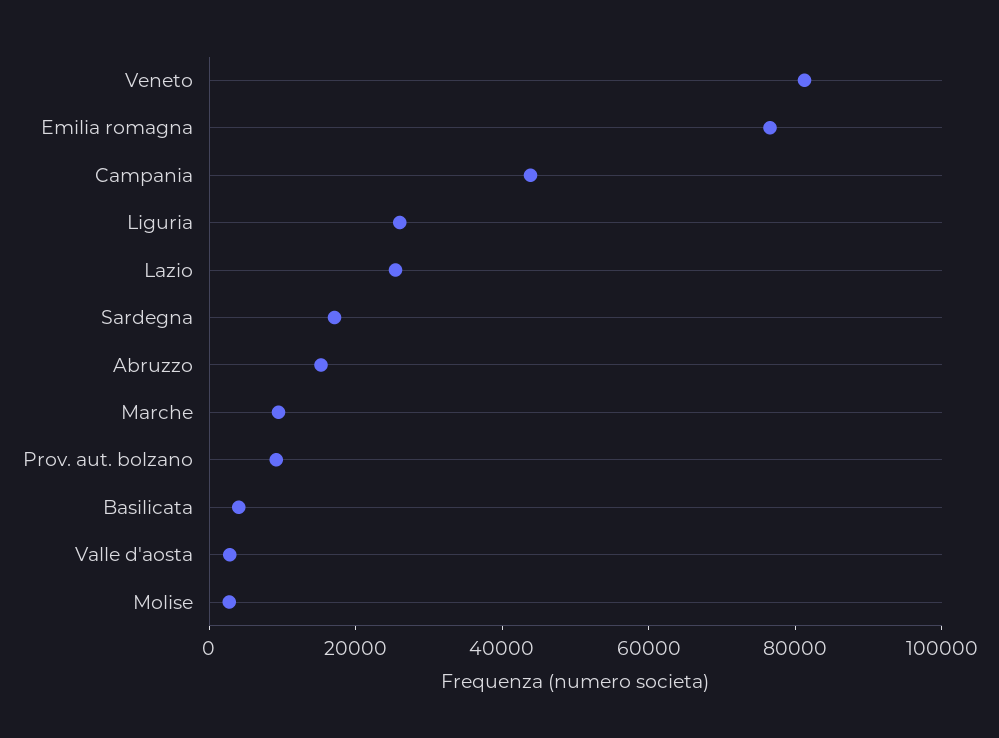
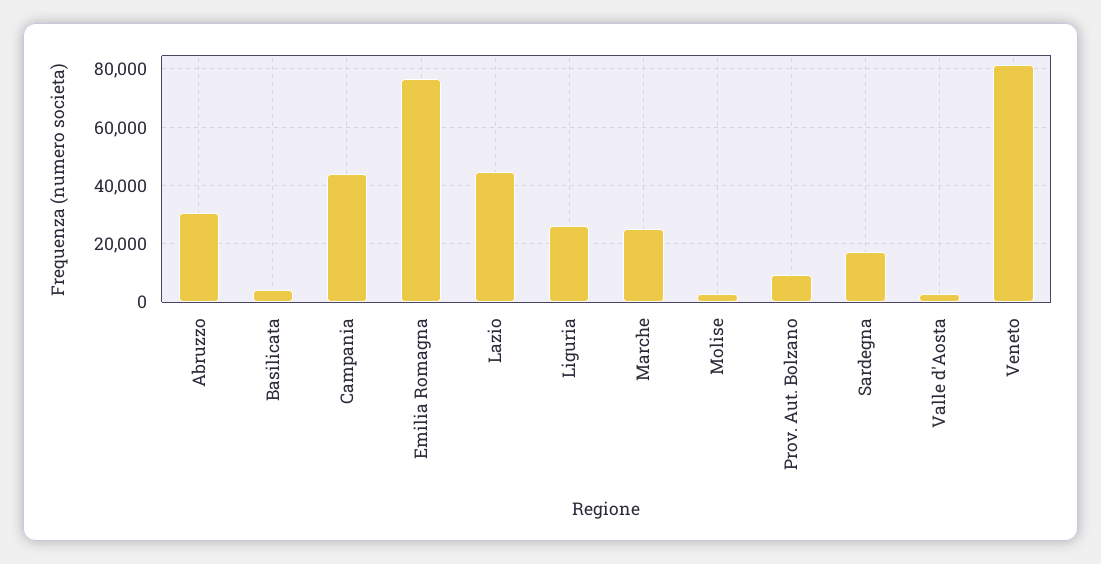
Lazio: 25000 -> 45000
Abruzzo: 15000 -> 30000
Marche: 10000 -> 25000

